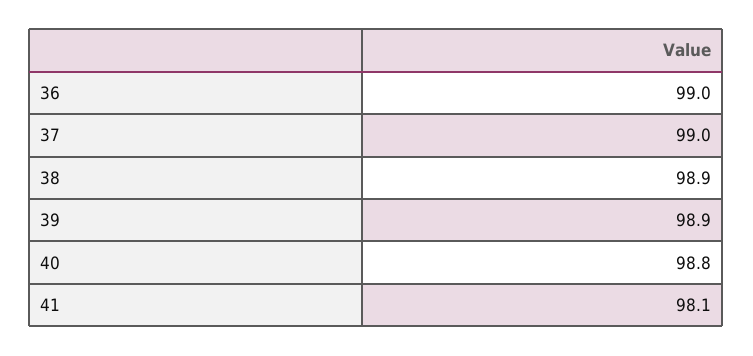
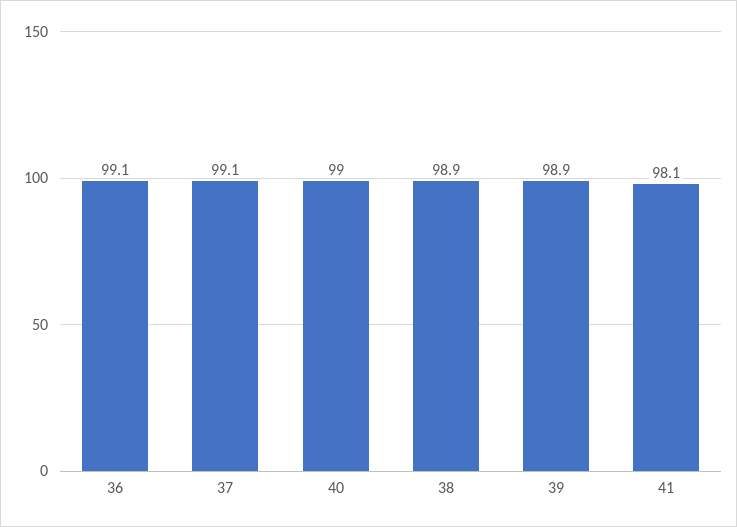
36: 99 -> 99.1
37: 99 -> 99.1
40: 98.8 -> 99

